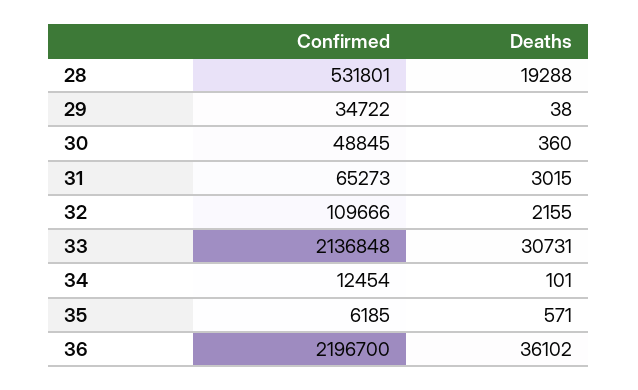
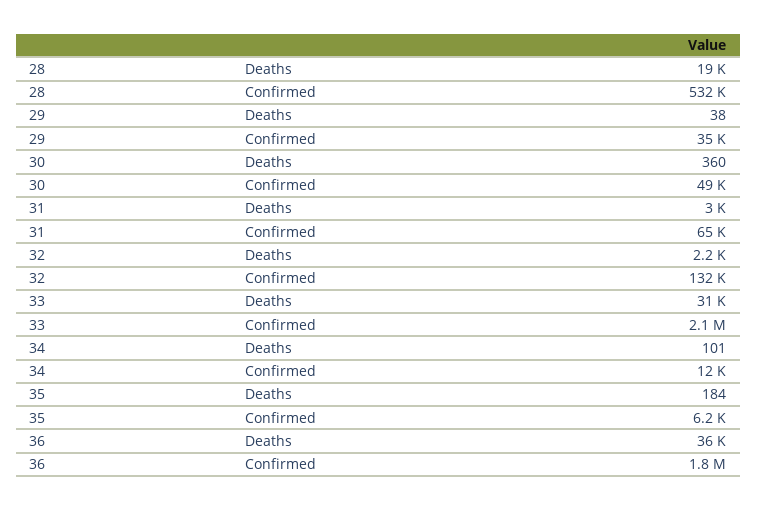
Confirmed, 32: 109666 -> 132000
Deaths, 35: 571 -> 184
Confirmed, 36: 2196700 -> 1800000

